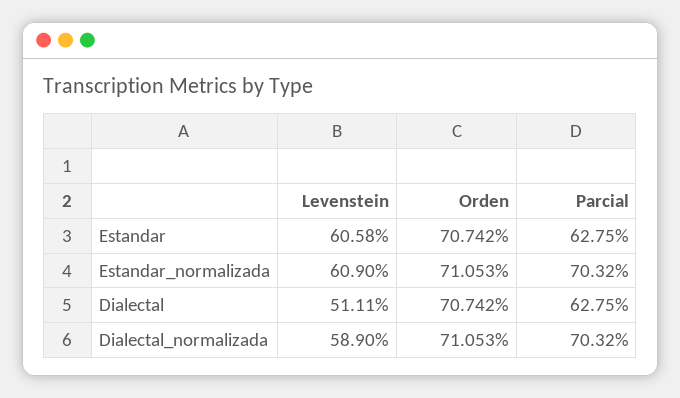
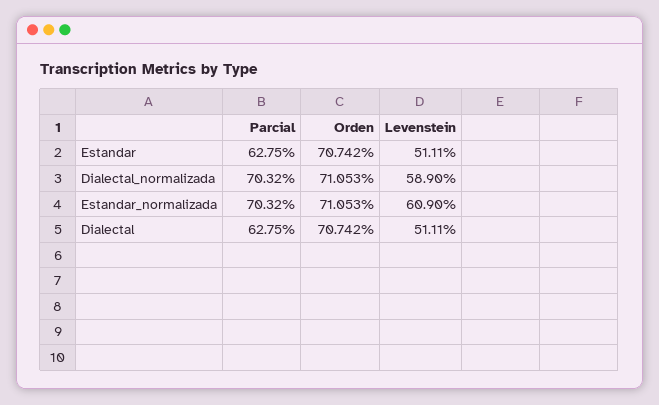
Levenstein, Estandar: 60.58 -> 51.11

